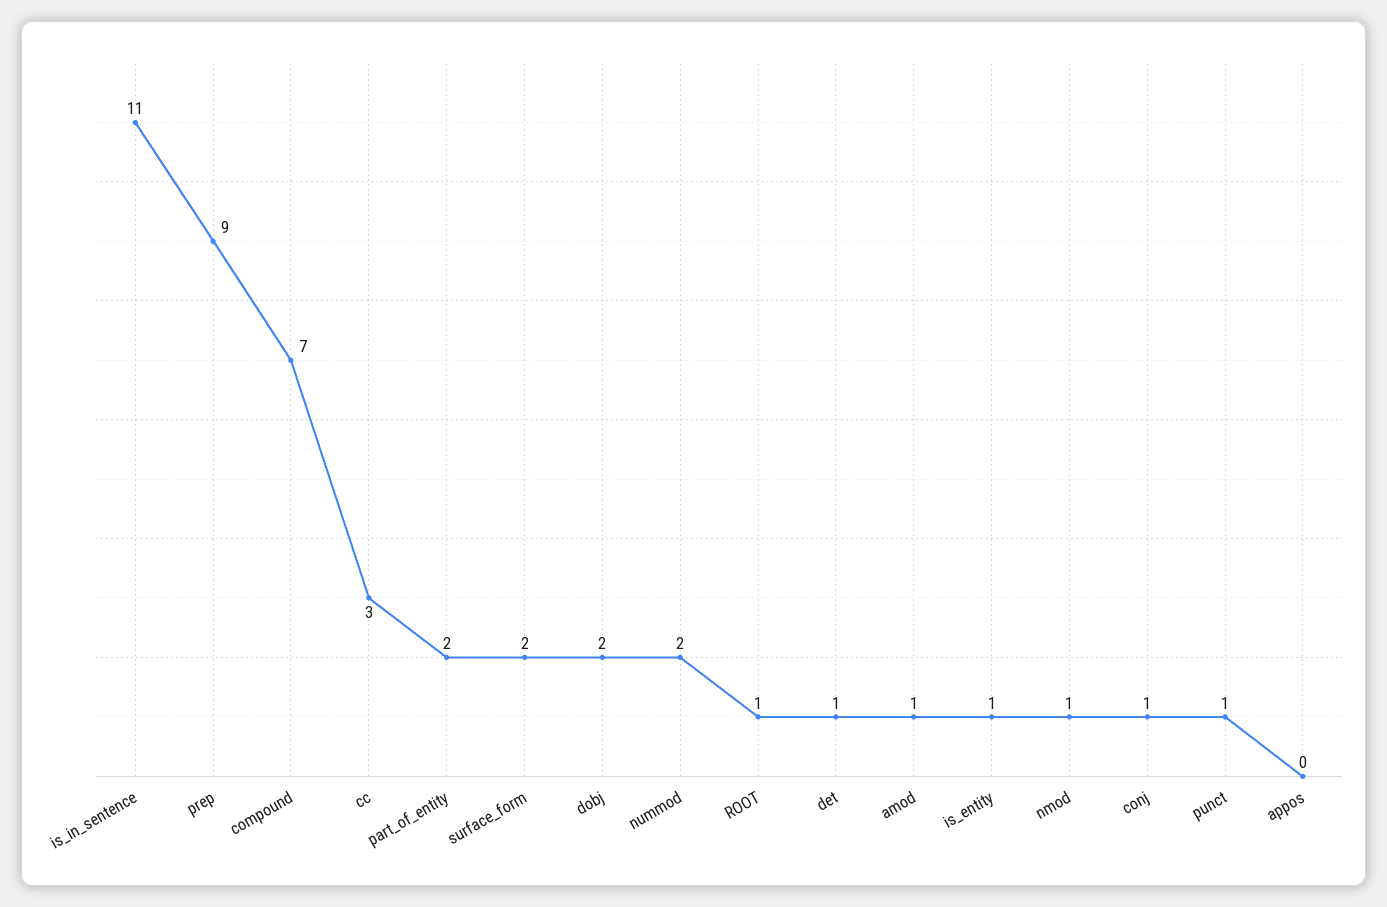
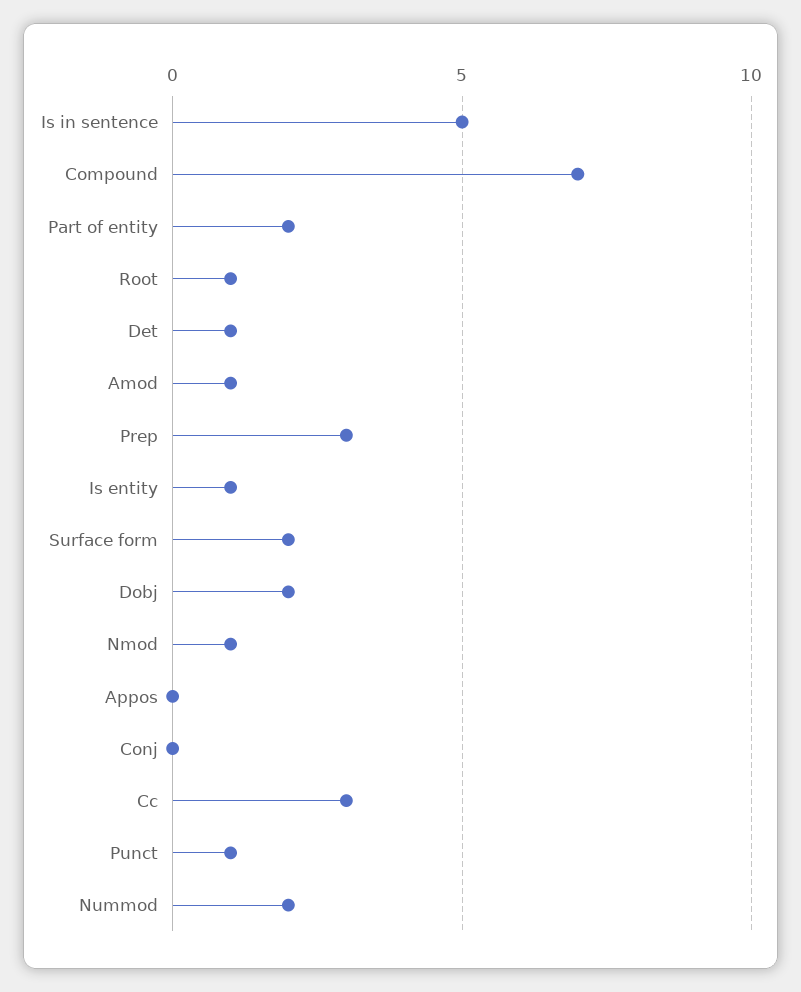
is_in_sentence: 11 -> 5
prep: 9 -> 3
conj: 1 -> 0

